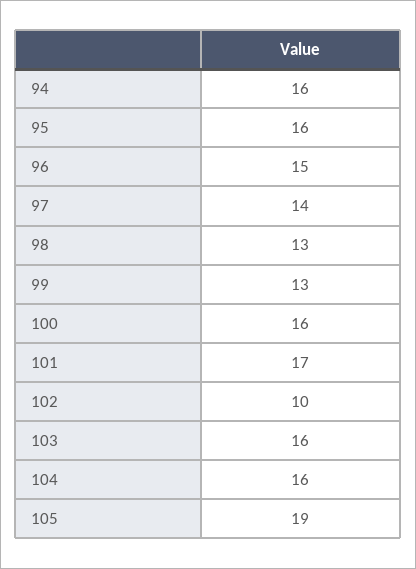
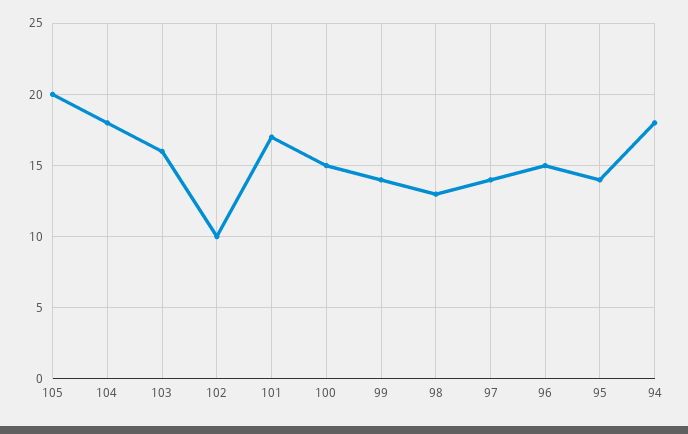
94: 16 -> 18
95: 16 -> 14
99: 13 -> 14
100: 16 -> 15
104: 16 -> 18
105: 19 -> 20

